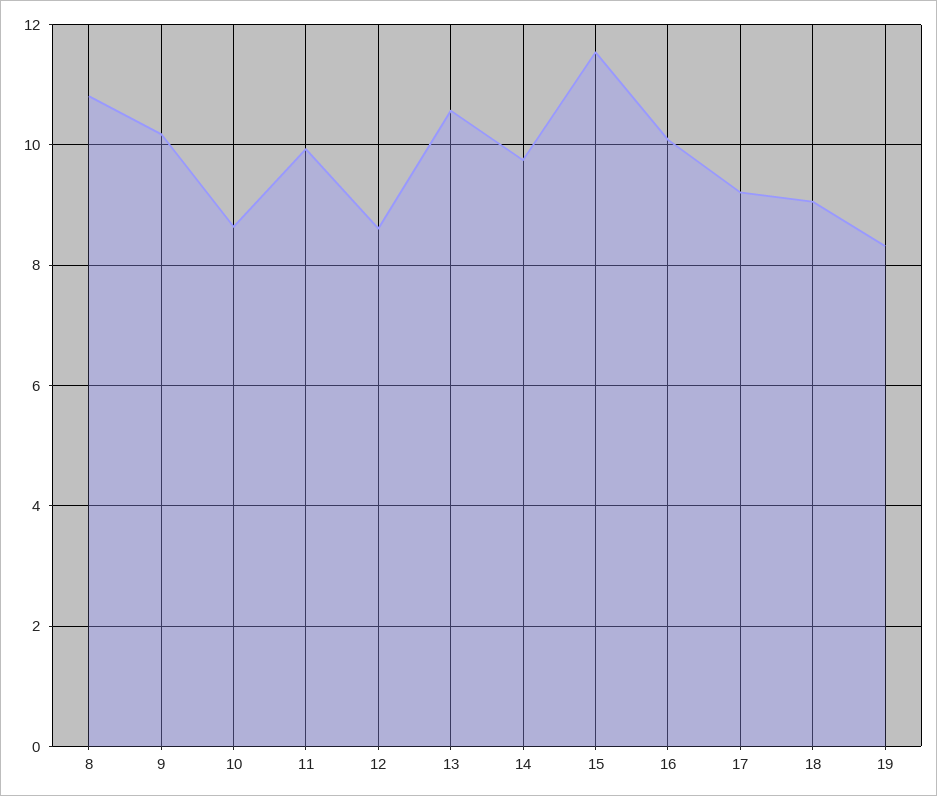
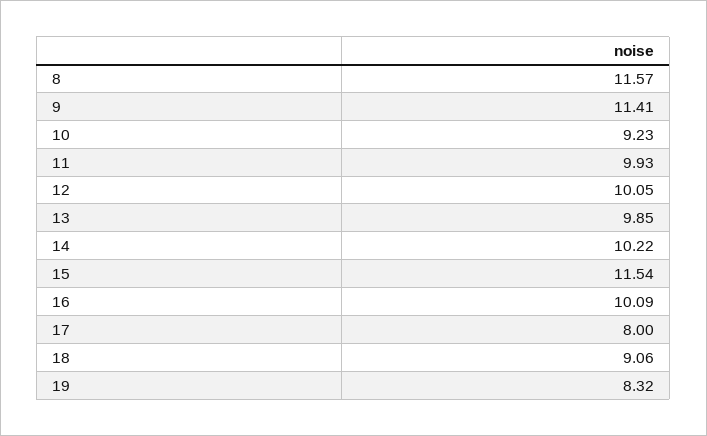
8: 10.8 -> 11.57
9: 10.2 -> 11.41
10: 8.6 -> 9.23
12: 8.6 -> 10.05
13: 10.6 -> 9.85
14: 9.8 -> 10.22
17: 9.2 -> 8

